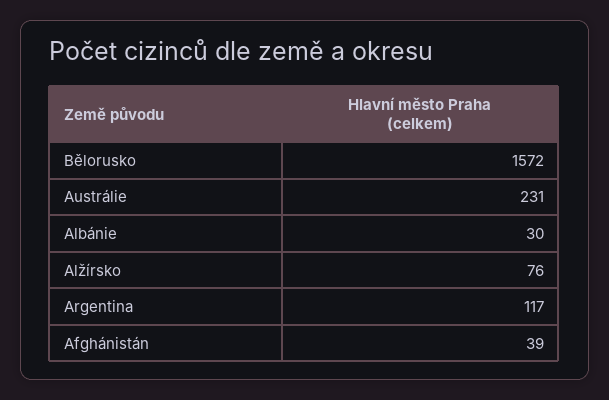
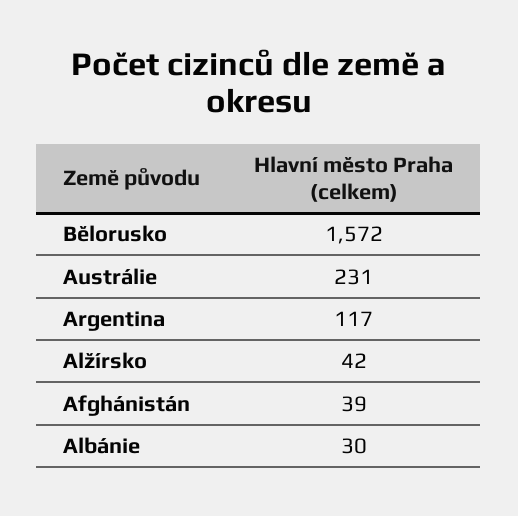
Alžírsko: 76 -> 42

